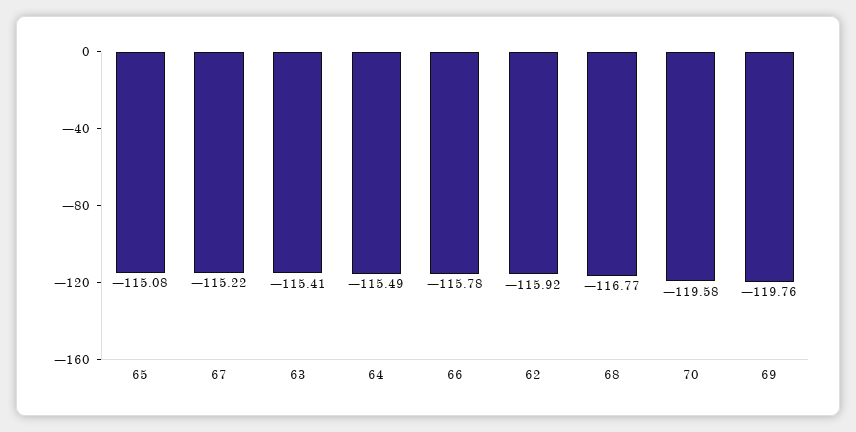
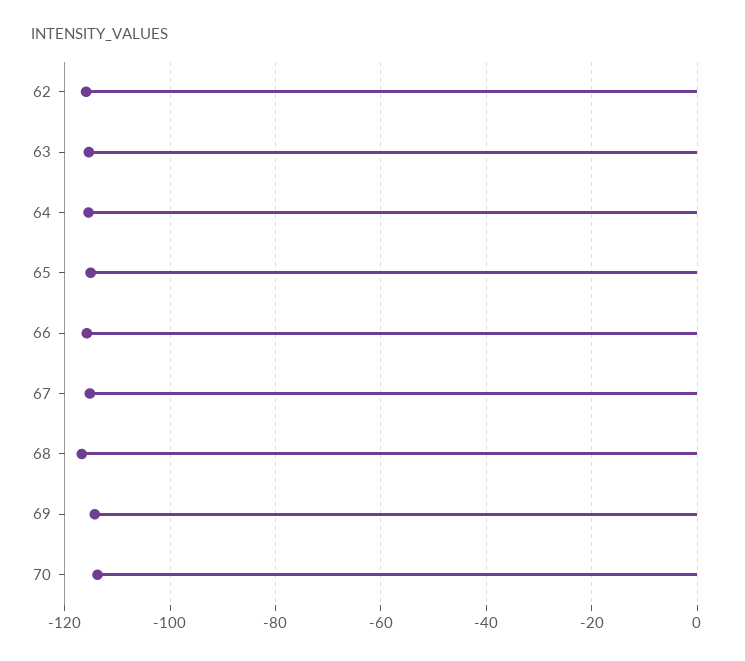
70: -119.58 -> -114
69: -119.76 -> -114

